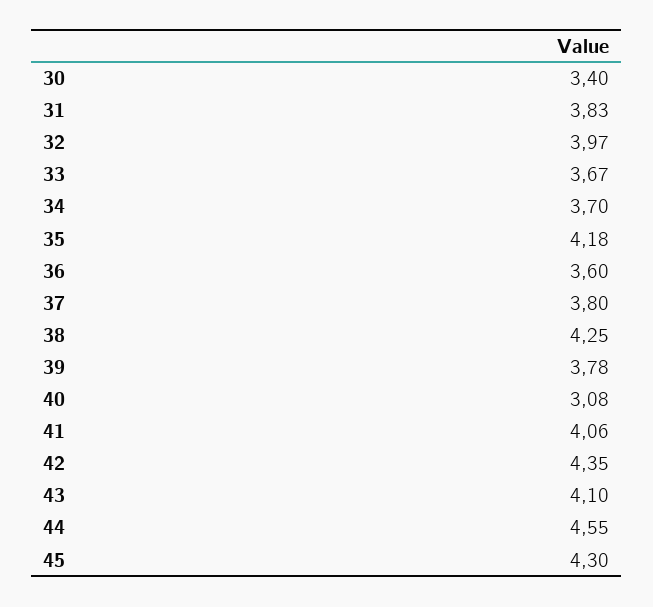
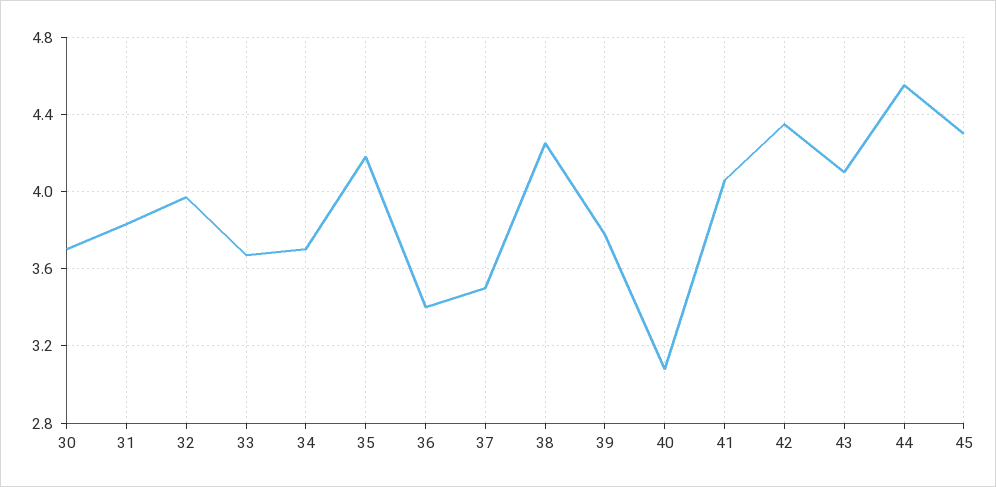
30: 3.4 -> 3.7
36: 3.6 -> 3.4
37: 3.8 -> 3.5

